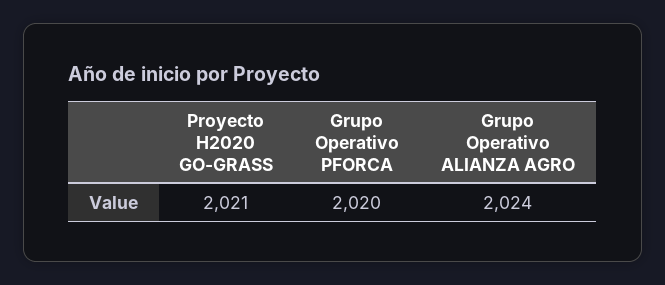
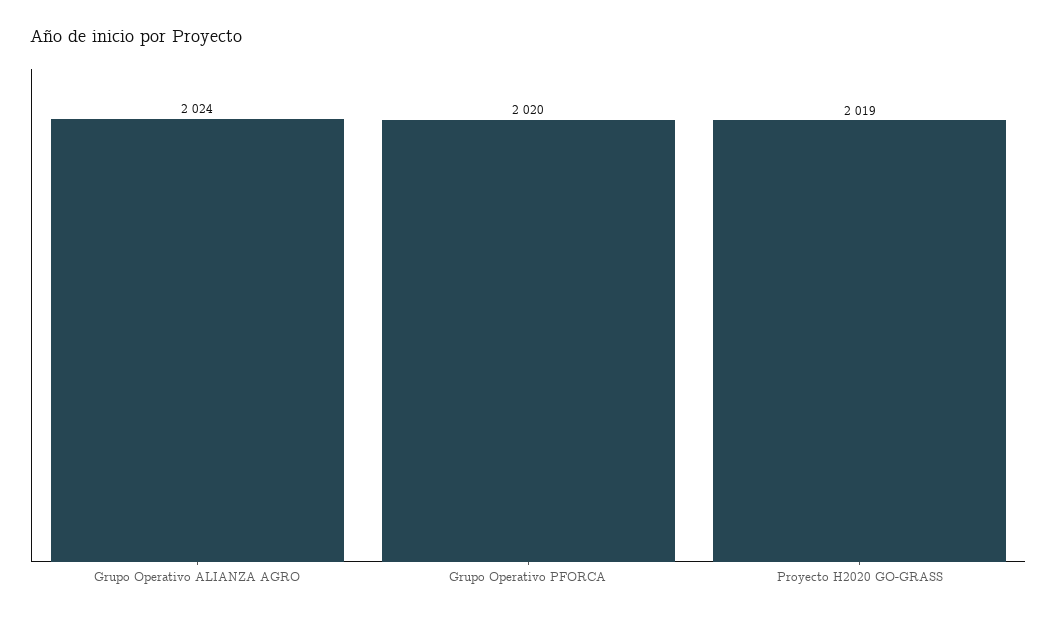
Proyecto H2020 GO-GRASS: 2021 -> 2019

